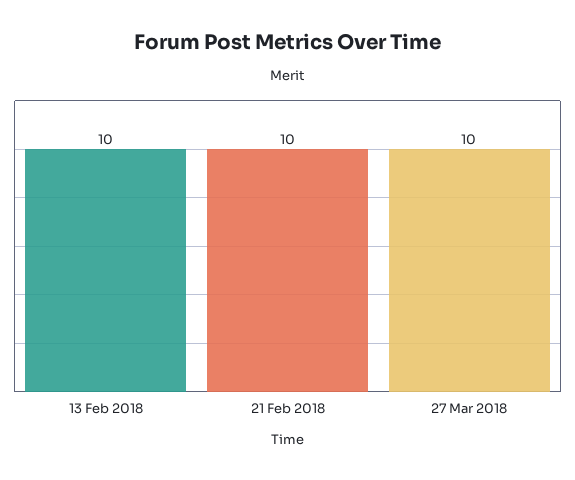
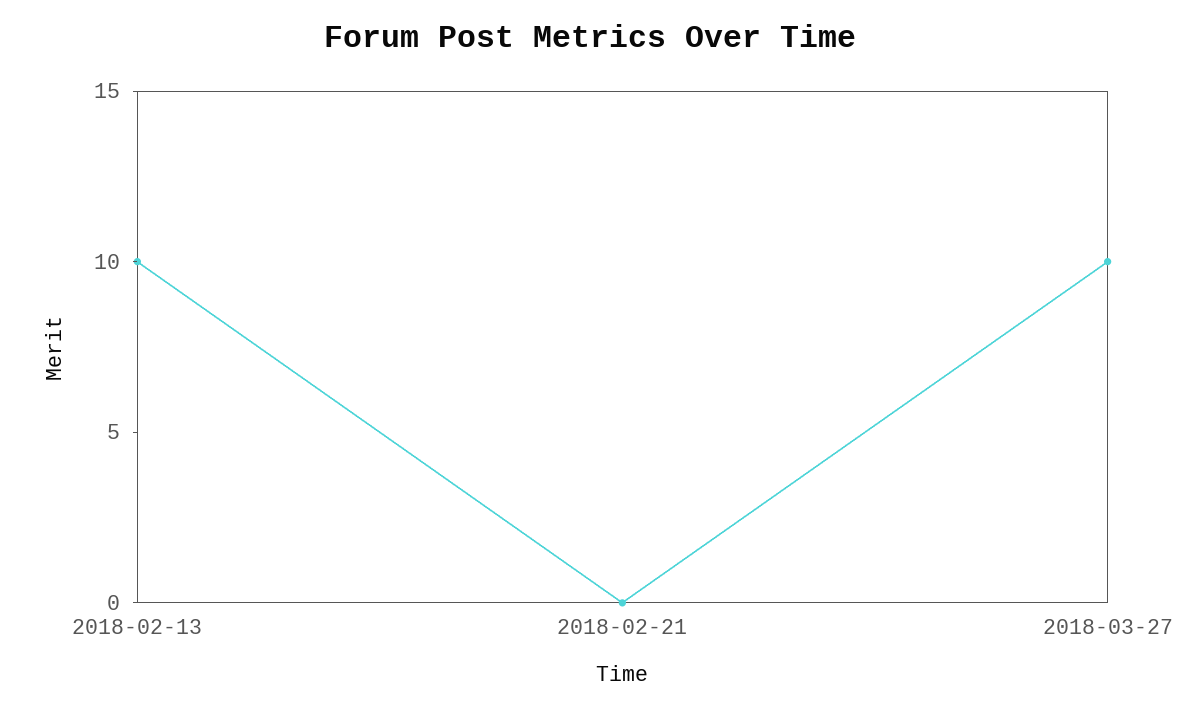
21 Feb 2018: 10 -> 0

